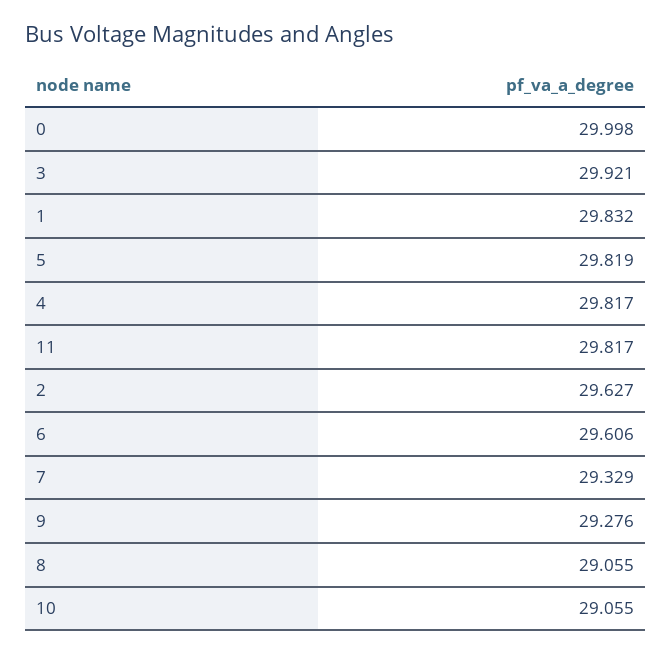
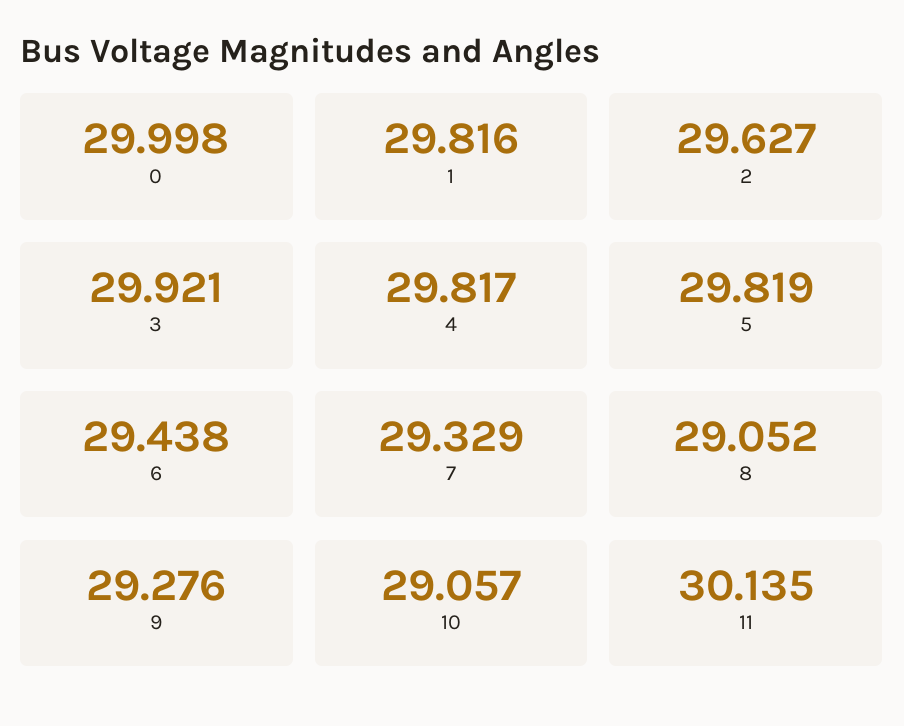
1: 29.832 -> 29.816
11: 29.817 -> 30.135
6: 29.606 -> 29.438
8: 29.055 -> 29.052
10: 29.055 -> 29.057

